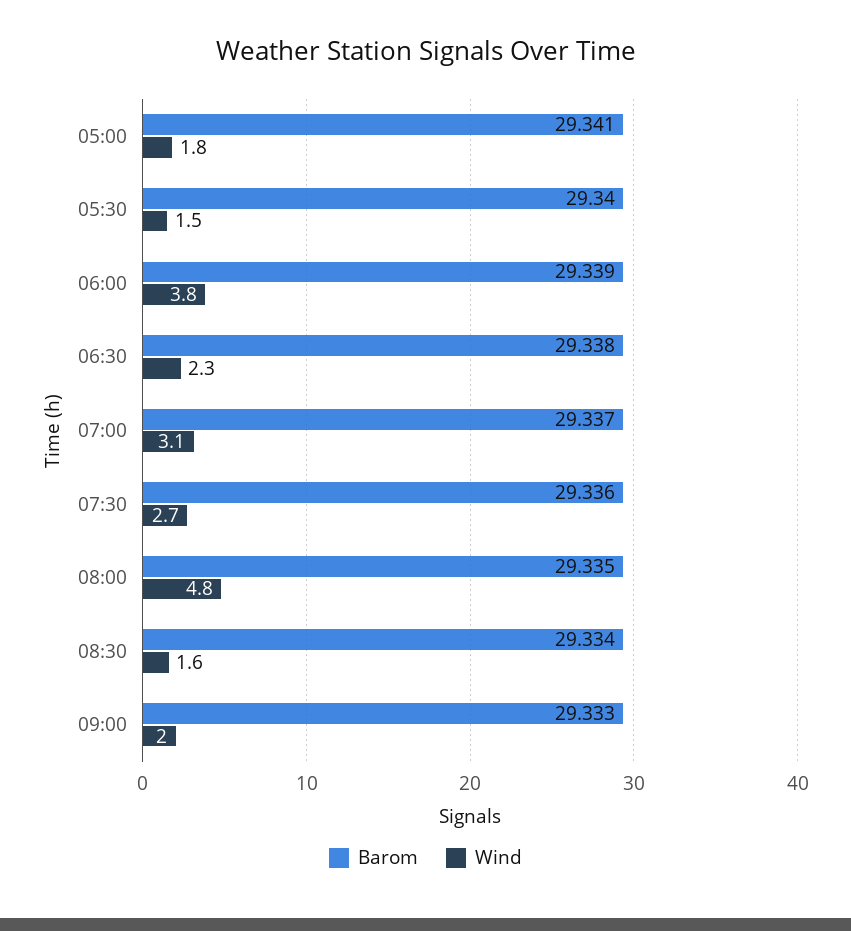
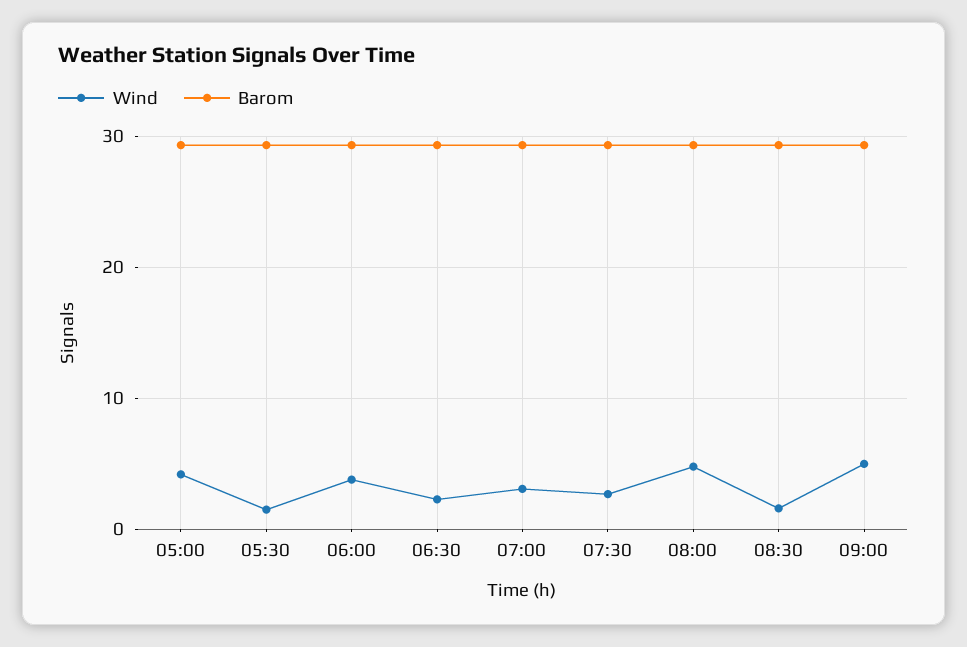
Wind, 05:00: 1.8 -> 4
Wind, 09:00: 2 -> 5

